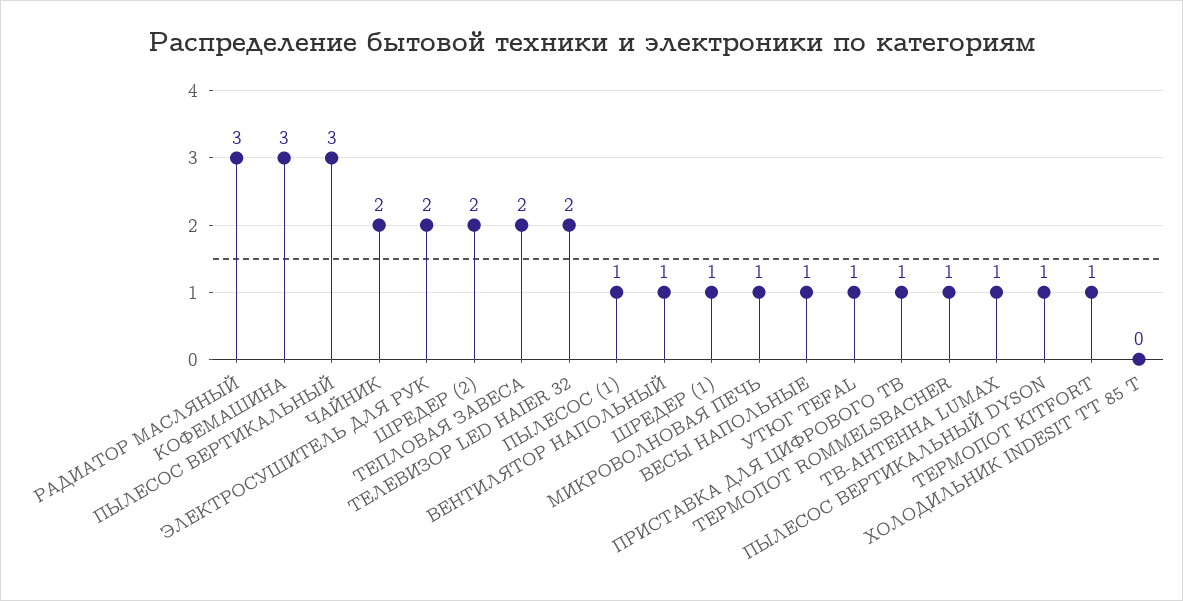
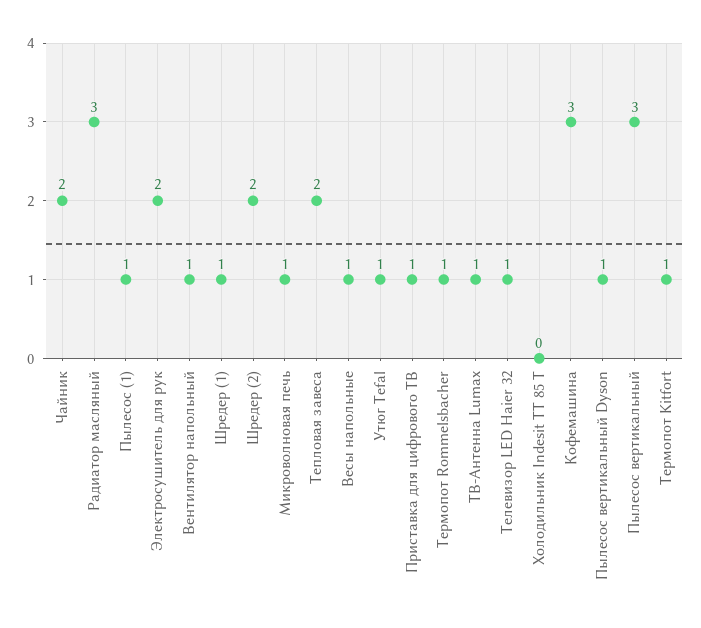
ТЕЛЕВИЗОР LED HAIER 32: 2 -> 1

